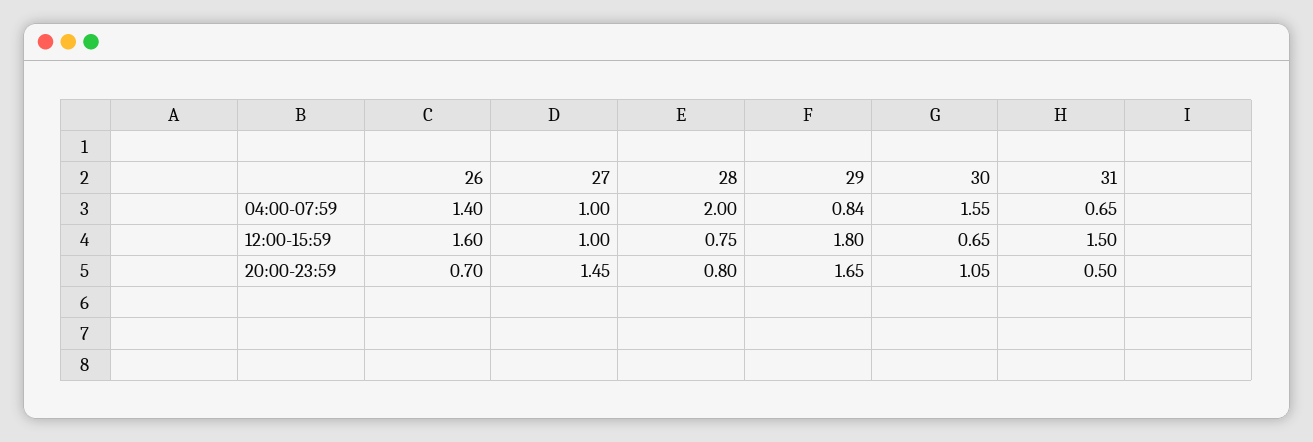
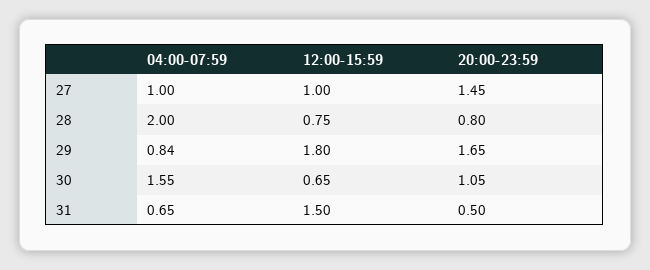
26, 04:00-07:59: 1.4 -> none
26, 12:00-15:59: 1.6 -> none
26, 20:00-23:59: 0.7 -> none

